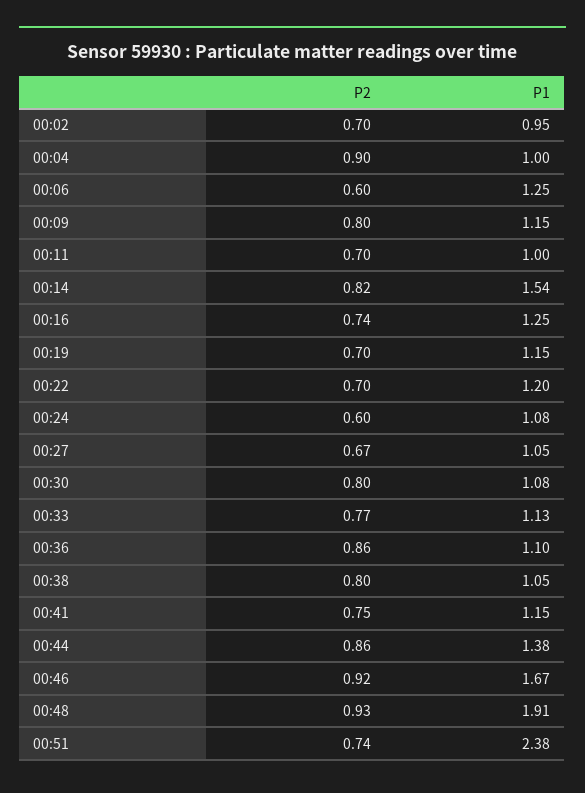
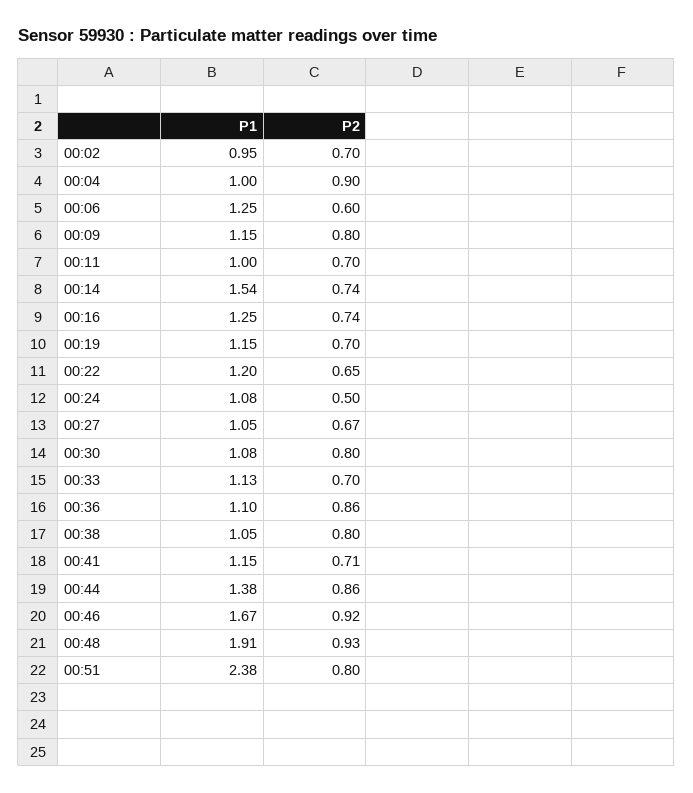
P2, 00:14: 0.82 -> 0.74
P2, 00:22: 0.7 -> 0.65
P2, 00:24: 0.6 -> 0.5
P2, 00:33: 0.77 -> 0.7
P2, 00:41: 0.75 -> 0.71
P2, 00:51: 0.74 -> 0.8

